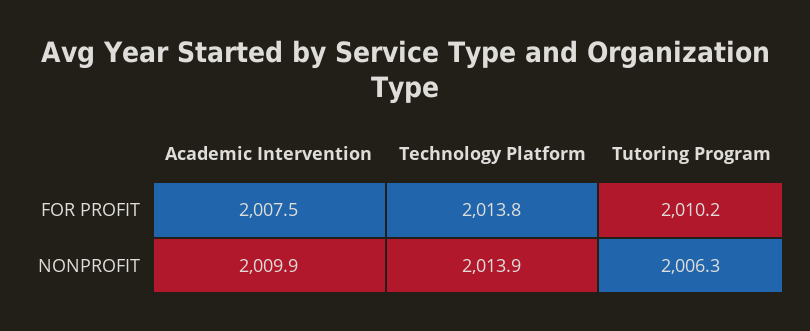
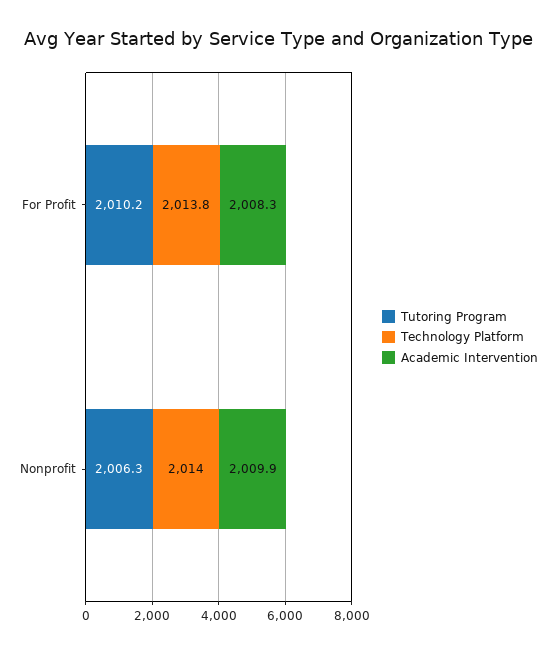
Academic Intervention, FOR PROFIT: 2007.5 -> 2008.3
Technology Platform, NONPROFIT: 2013.9 -> 2014

